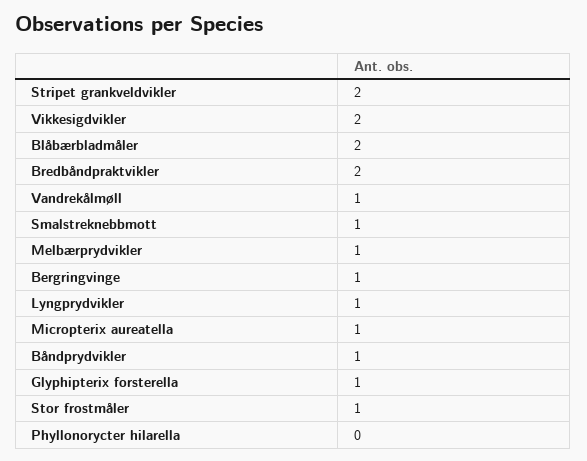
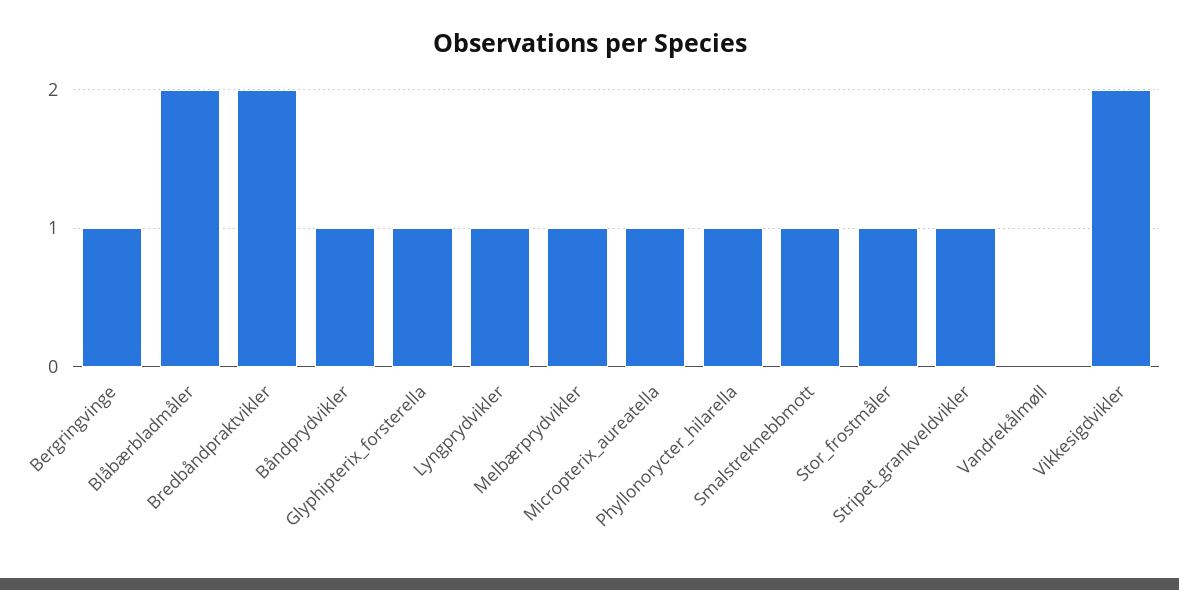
Stripet grankveldvikler: 2 -> 1
Vandrekålmøll: 1 -> 0
Phyllonorycter hilarella: 0 -> 1

